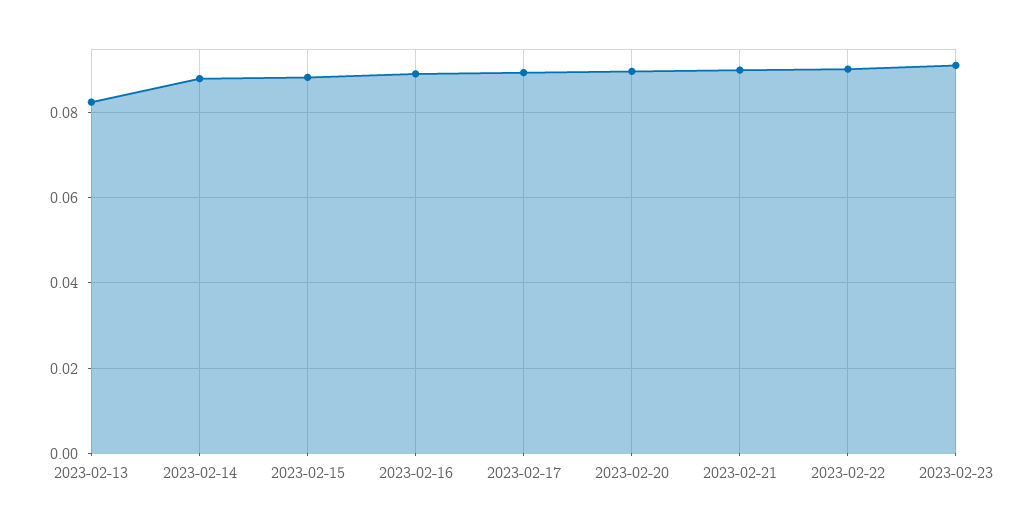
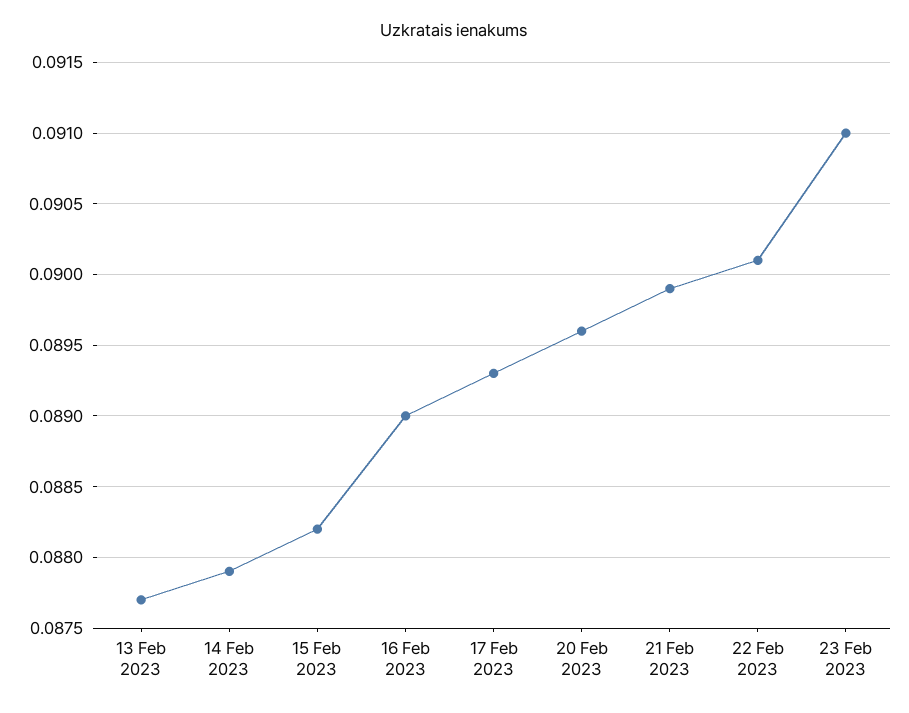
2023-02-13: 0.082 -> 0.0877

